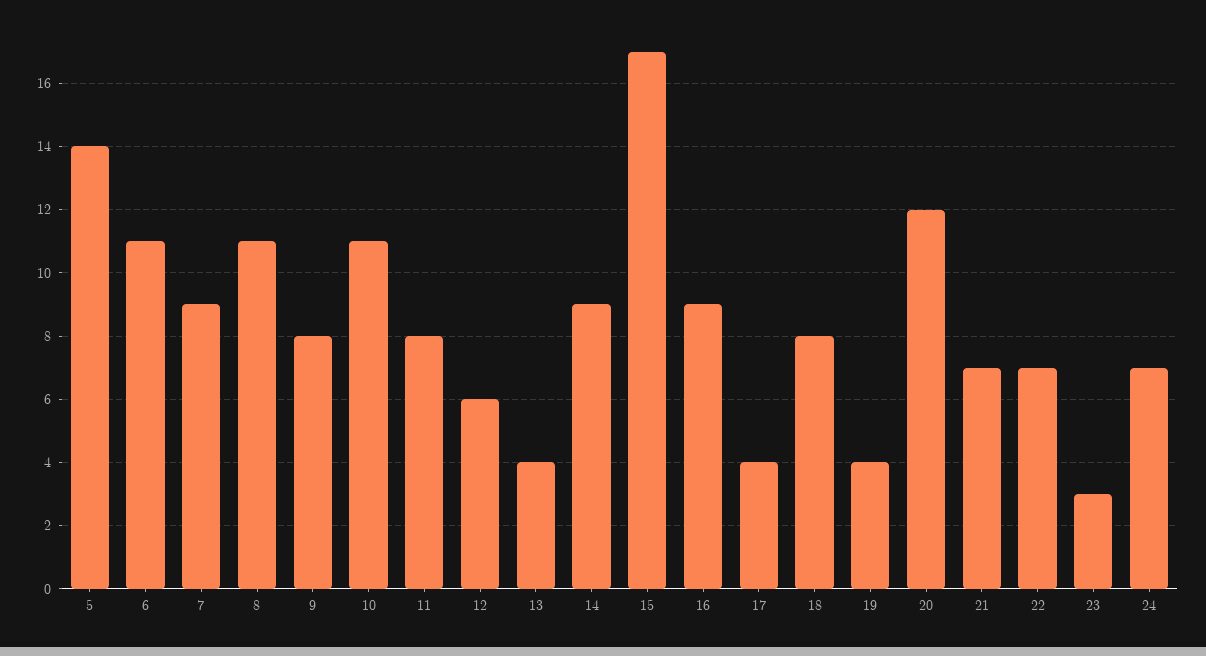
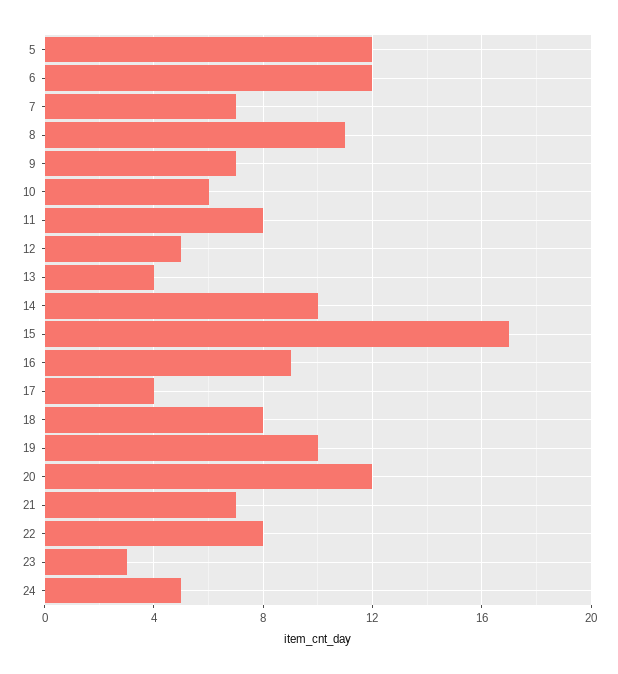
5: 14 -> 12
6: 11 -> 12
7: 9 -> 7
9: 8 -> 7
10: 11 -> 6
12: 6 -> 5
14: 9 -> 10
19: 4 -> 10
22: 7 -> 8
24: 7 -> 5

